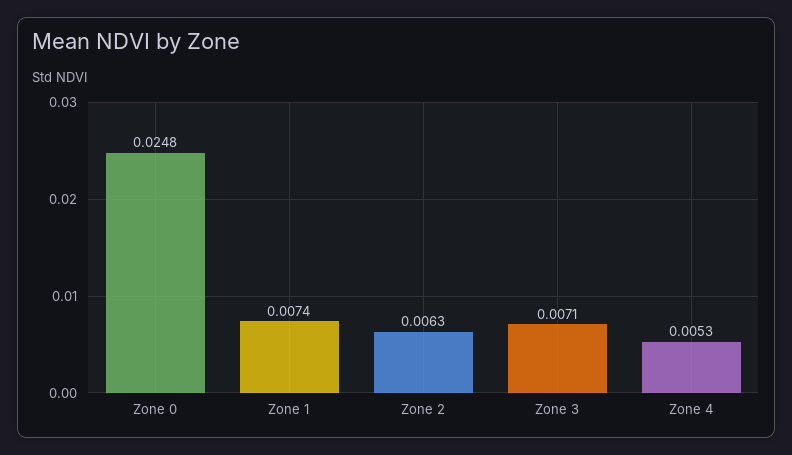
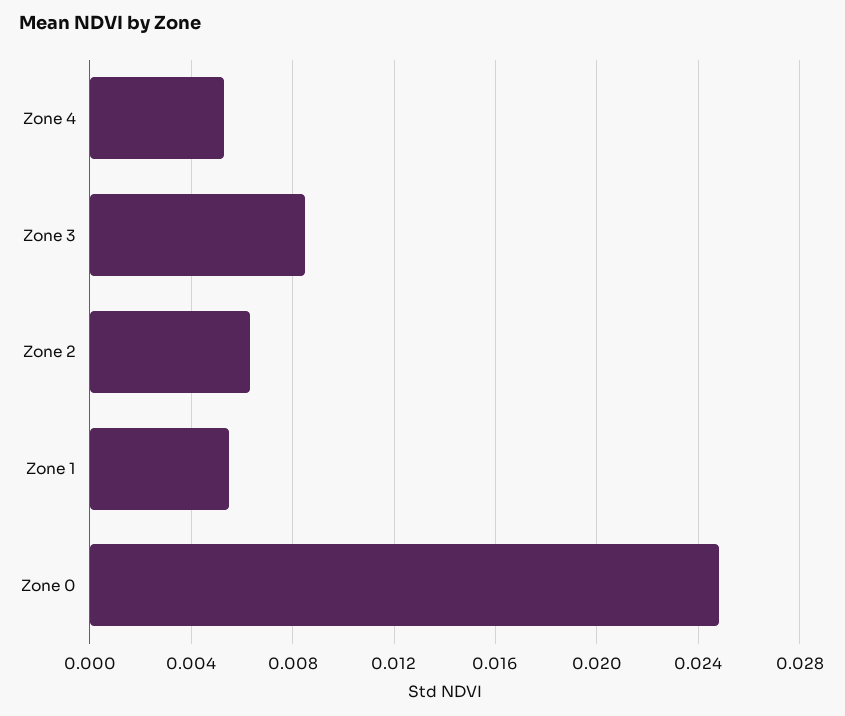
Zone 1: 0.0074 -> 0.0055
Zone 3: 0.0071 -> 0.0085

